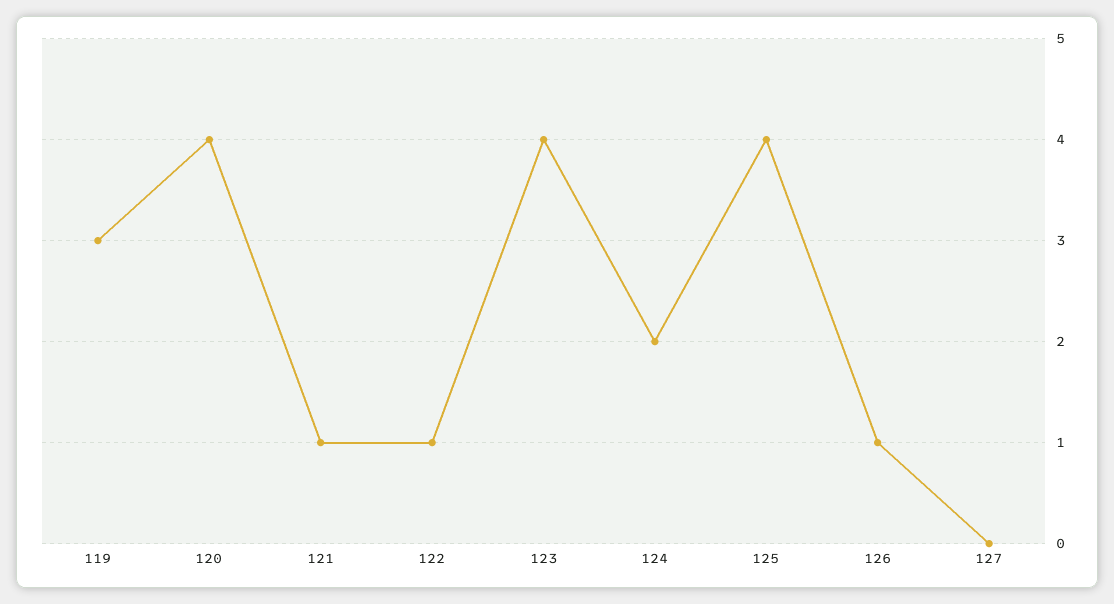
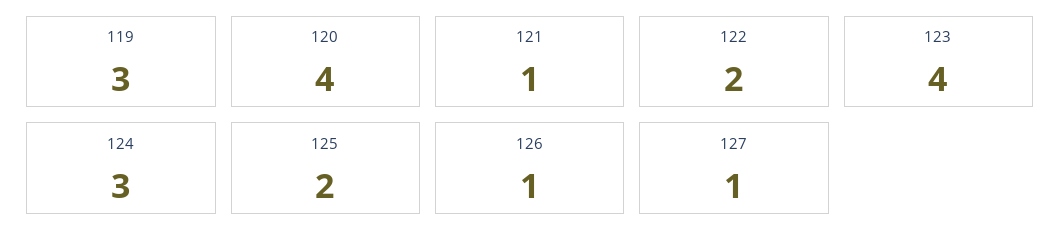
122: 1 -> 2
124: 2 -> 3
125: 4 -> 2
127: 0 -> 1

